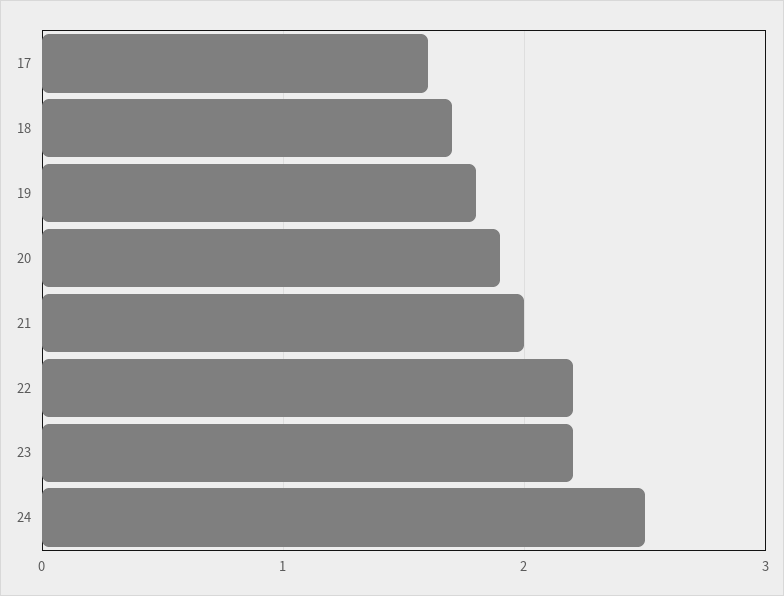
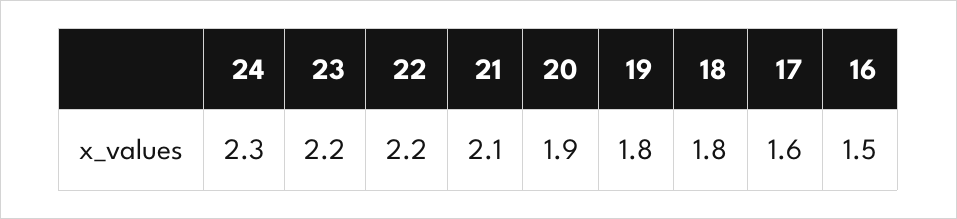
18: 1.7 -> 1.8
21: 2 -> 2.1
24: 2.5 -> 2.3
16: none -> 1.5

